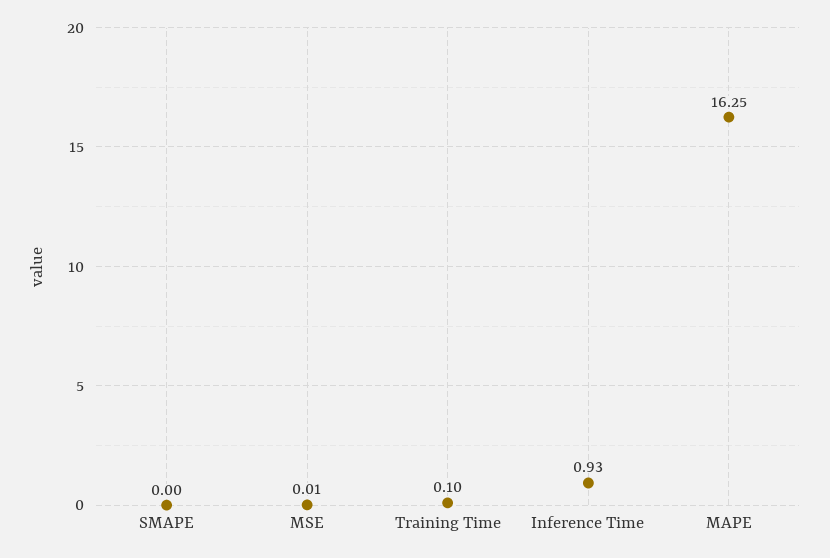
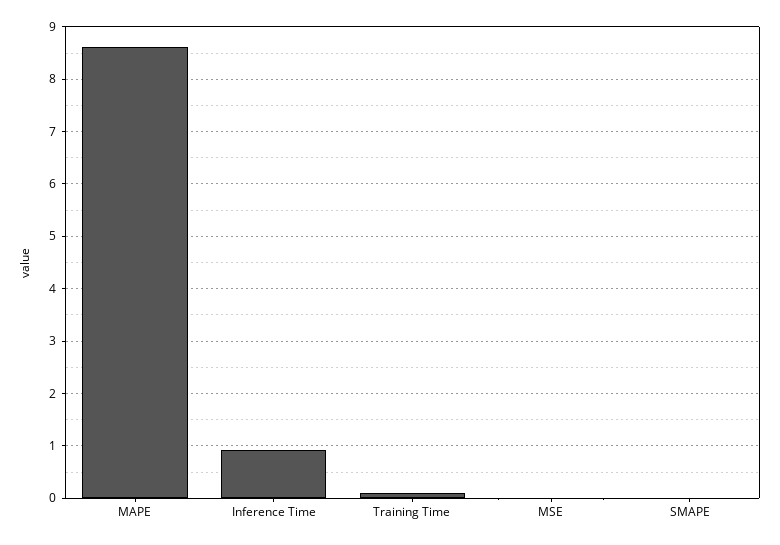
MAPE: 16.25 -> 8.6

